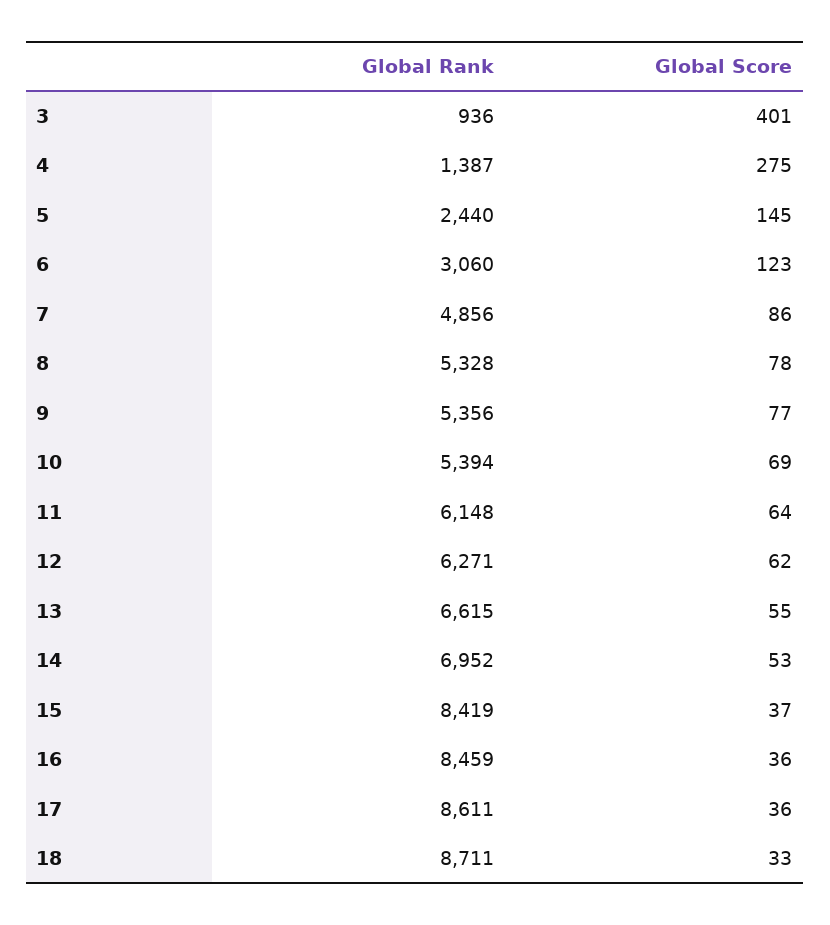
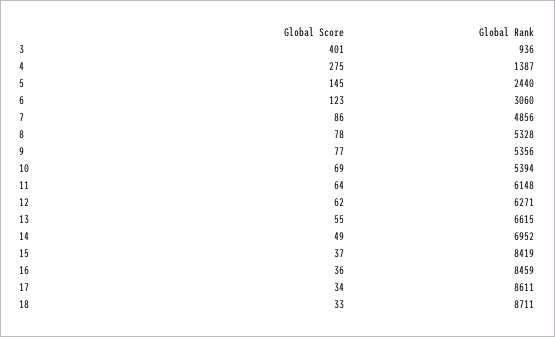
Global Score, 14: 53 -> 49
Global Score, 17: 36 -> 34

